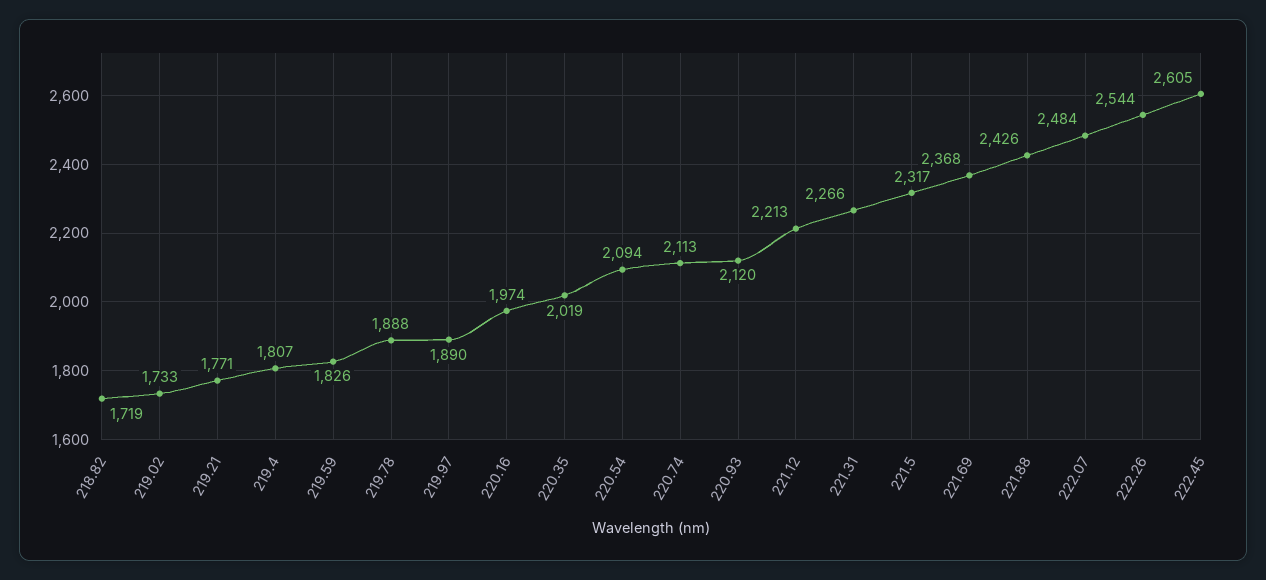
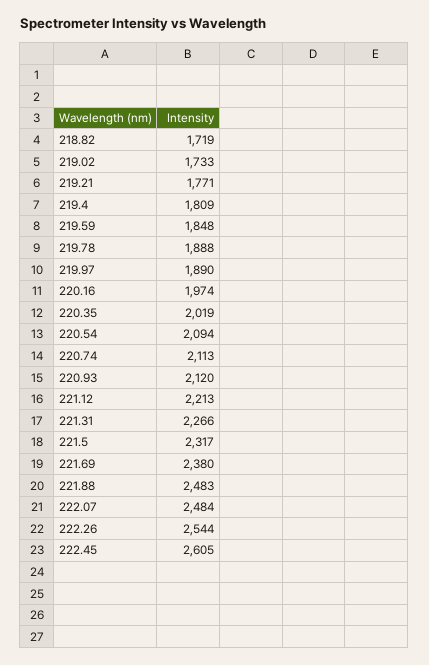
219.4: 1807 -> 1809
219.59: 1826 -> 1848
221.69: 2368 -> 2380
221.88: 2426 -> 2483

